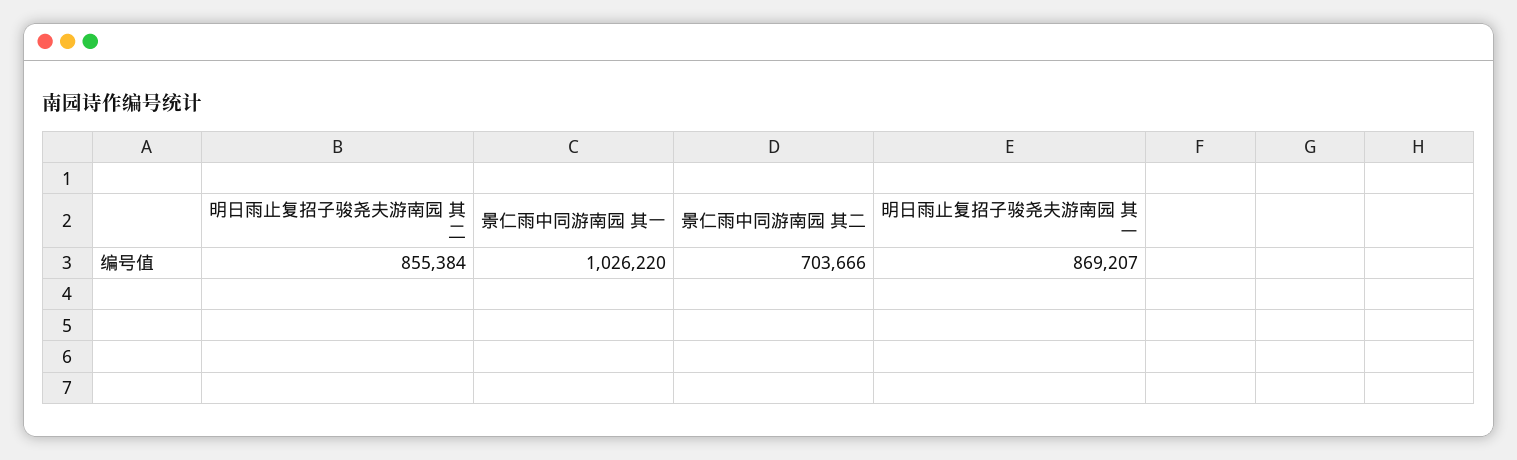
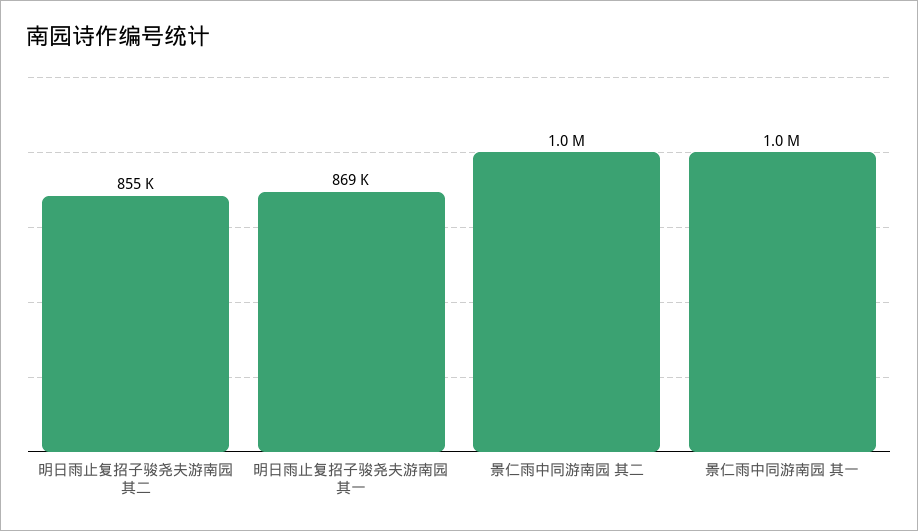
景仁雨中同游南园 其二: 703666 -> 1000000

